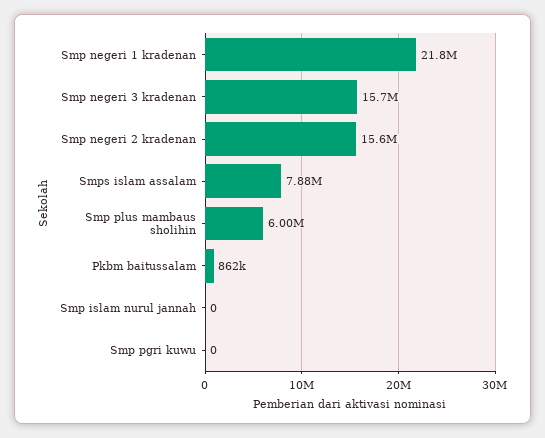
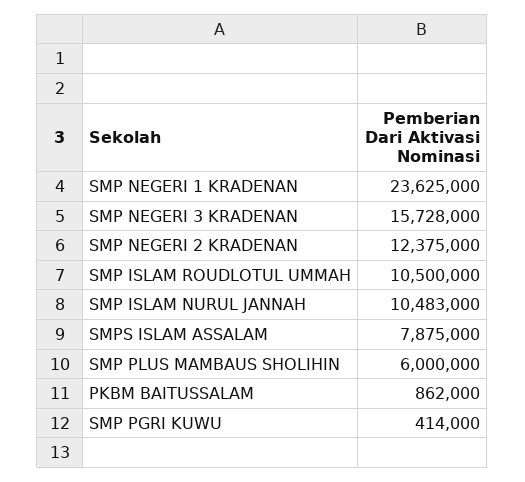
Smp negeri 1 kradenan: 21800000 -> 23625000
Smp negeri 2 kradenan: 15600000 -> 12375000
Smp islam nurul jannah: 0 -> 10483000
Smp pgri kuwu: 0 -> 414000
SMP ISLAM ROUDLOTUL UMMAH: none -> 10500000

